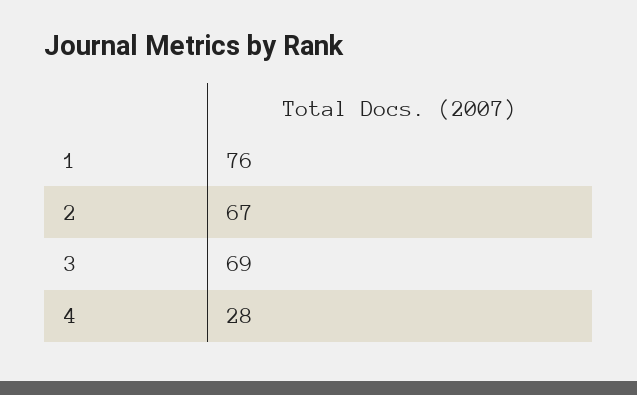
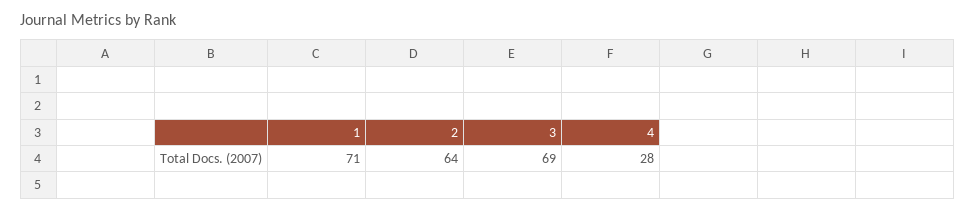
1: 76 -> 71
2: 67 -> 64

